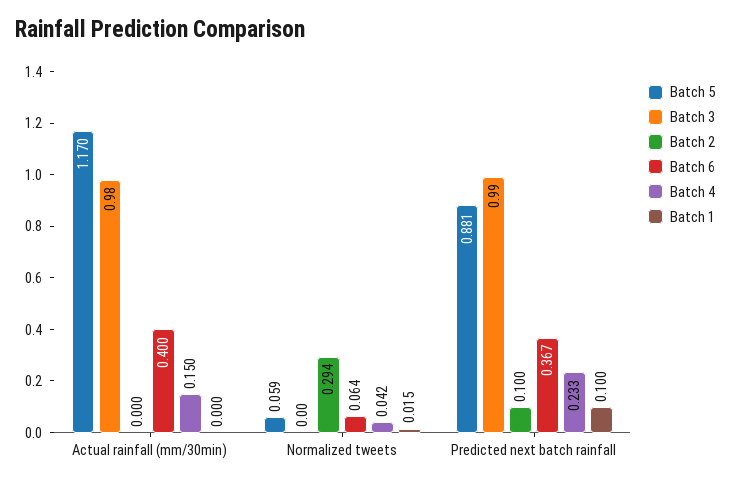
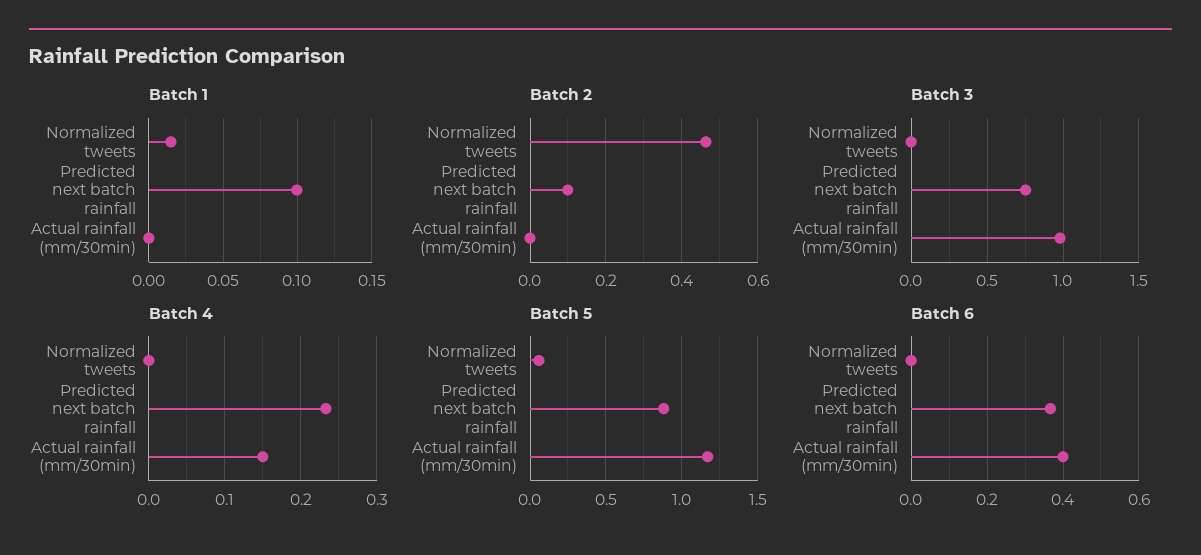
Batch 2, Normalized tweets: 0.294 -> 0.46
Batch 6, Normalized tweets: 0.064 -> 0
Batch 4, Normalized tweets: 0.042 -> 0
Batch 3, Predicted next batch rainfall: 0.99 -> 0.75

